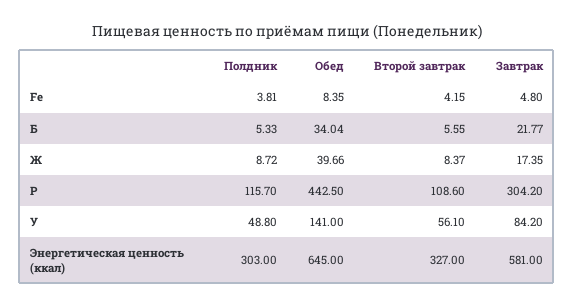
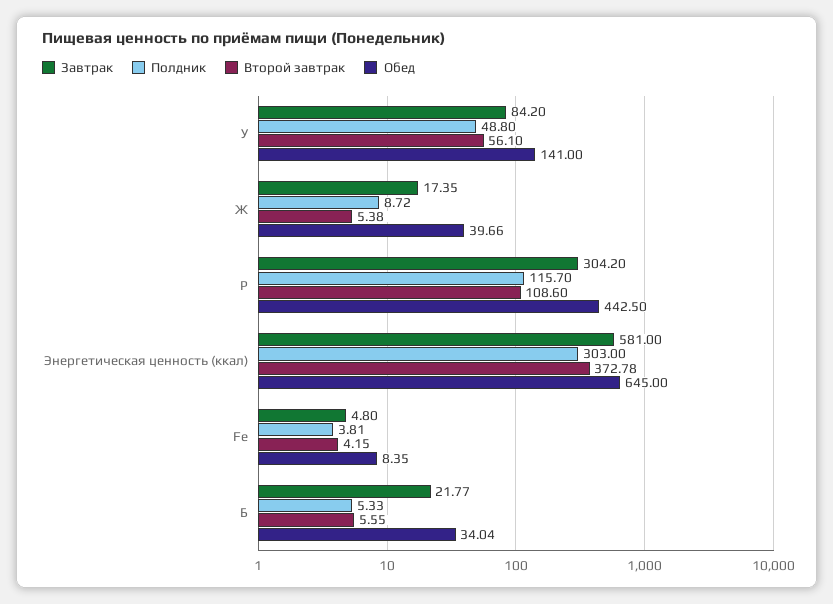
Второй завтрак, Ж: 8.37 -> 5.38
Второй завтрак, Энергетическая ценность (ккал): 327 -> 372.78

